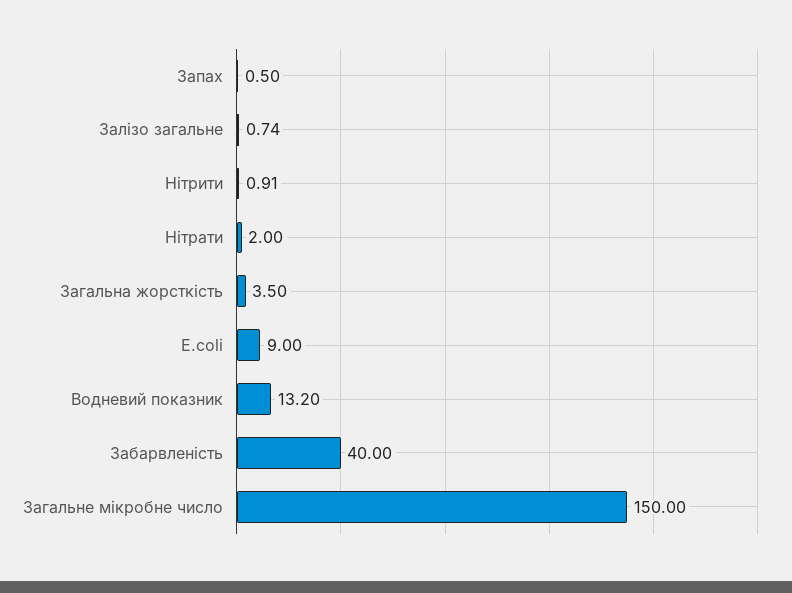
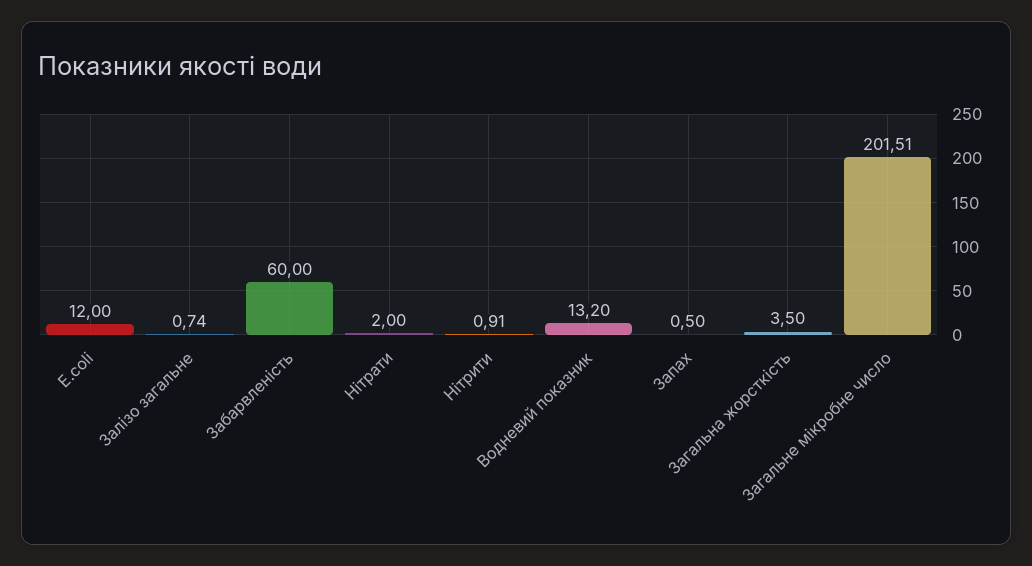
E.coli: 9 -> 12
Забарвленість: 40 -> 60
Загальне мікробне число: 150 -> 201.51

